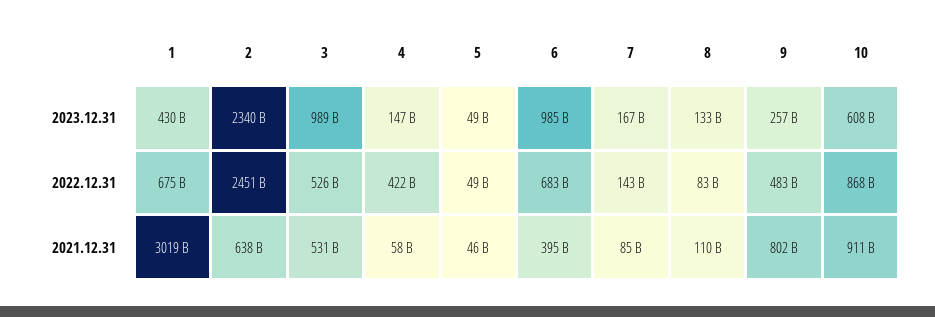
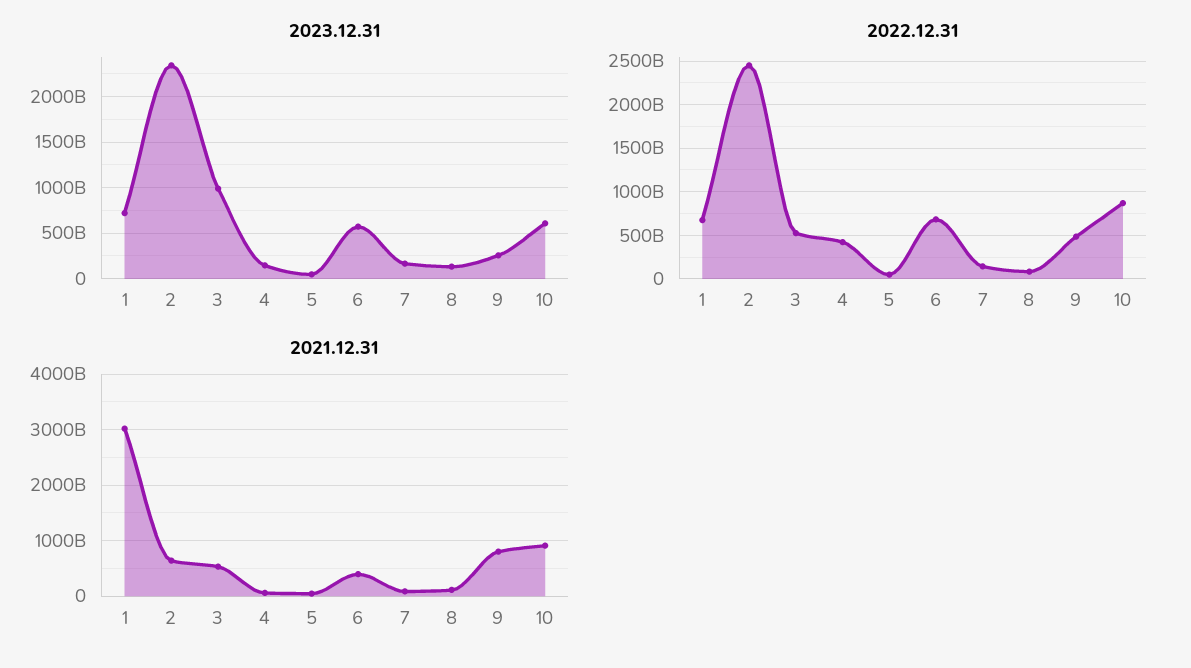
2023.12.31, 1: 430000000000 -> 700000000000
2023.12.31, 6: 985000000000 -> 600000000000

